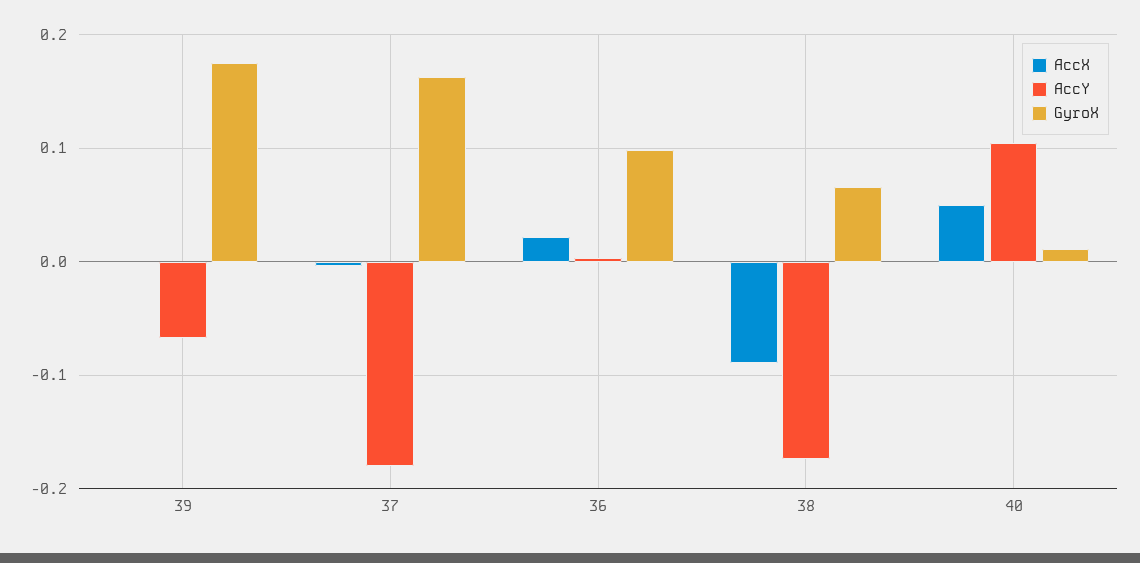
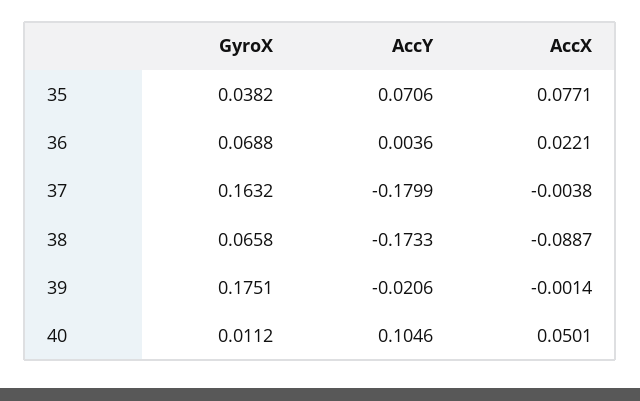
AccY, 39: -0.07 -> -0.0206
GyroX, 36: 0.1 -> 0.0688
GyroX, 35: none -> 0.0382
AccY, 35: none -> 0.0706
AccX, 35: none -> 0.0771

